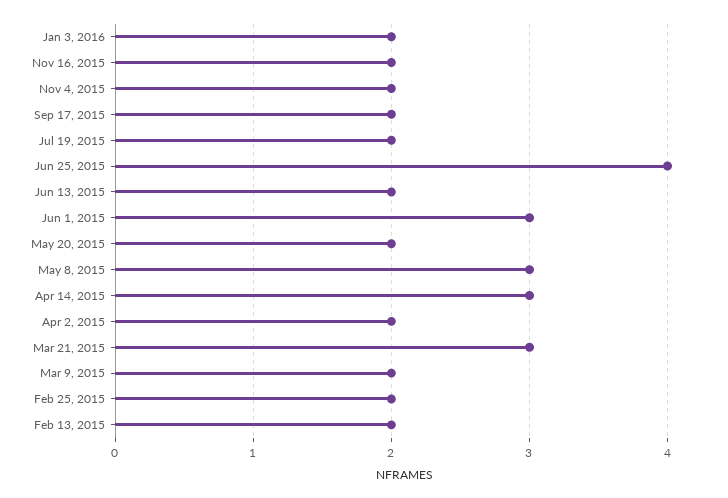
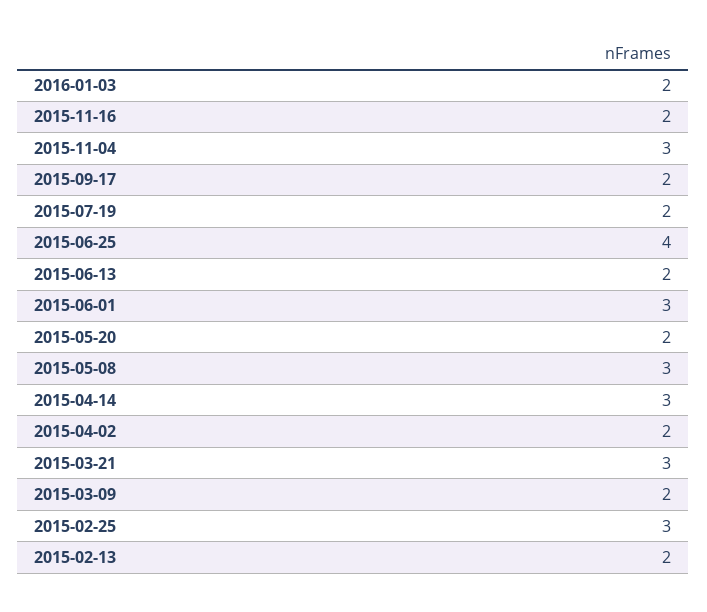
Nov 4, 2015: 2 -> 3
Feb 25, 2015: 2 -> 3

